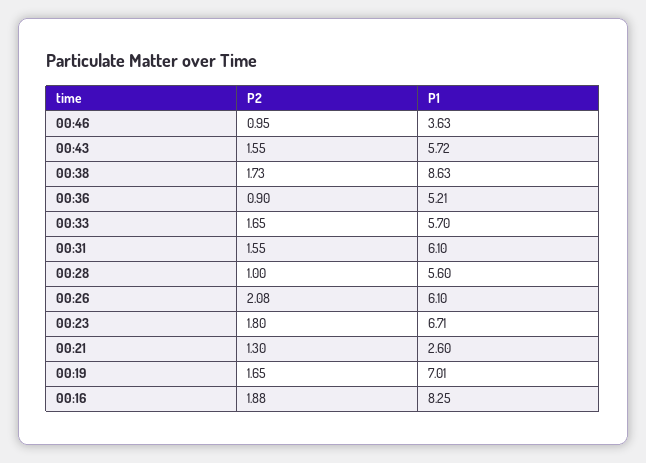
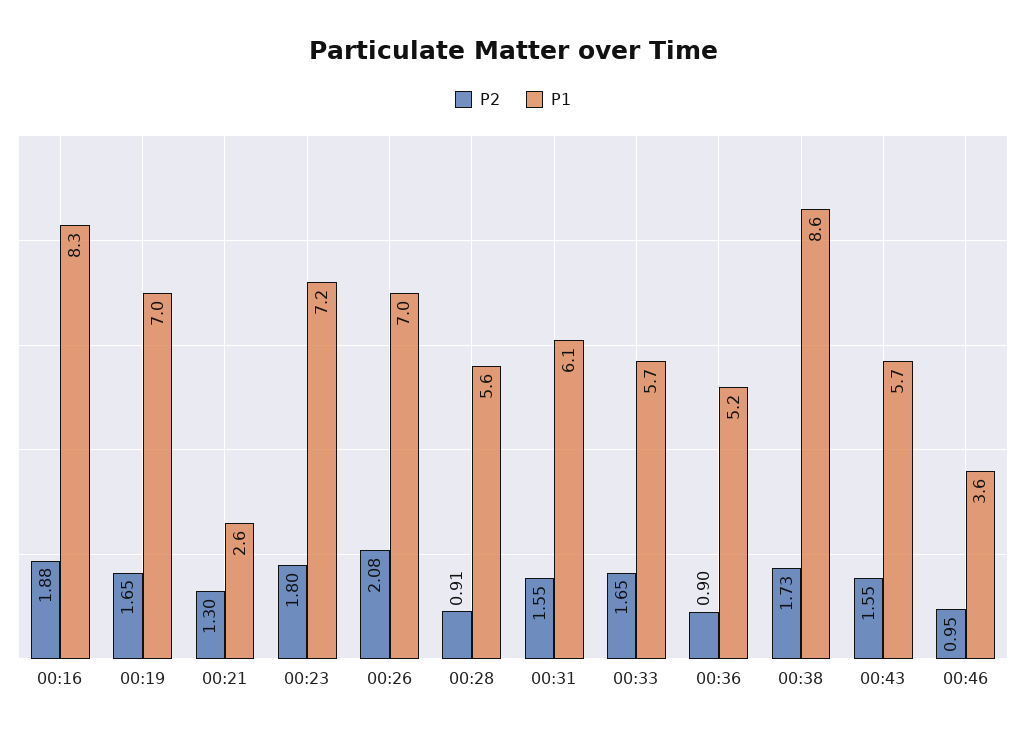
P2, 00:28: 1 -> 0.91
P1, 00:26: 6.1 -> 7
P1, 00:23: 6.71 -> 7.2

